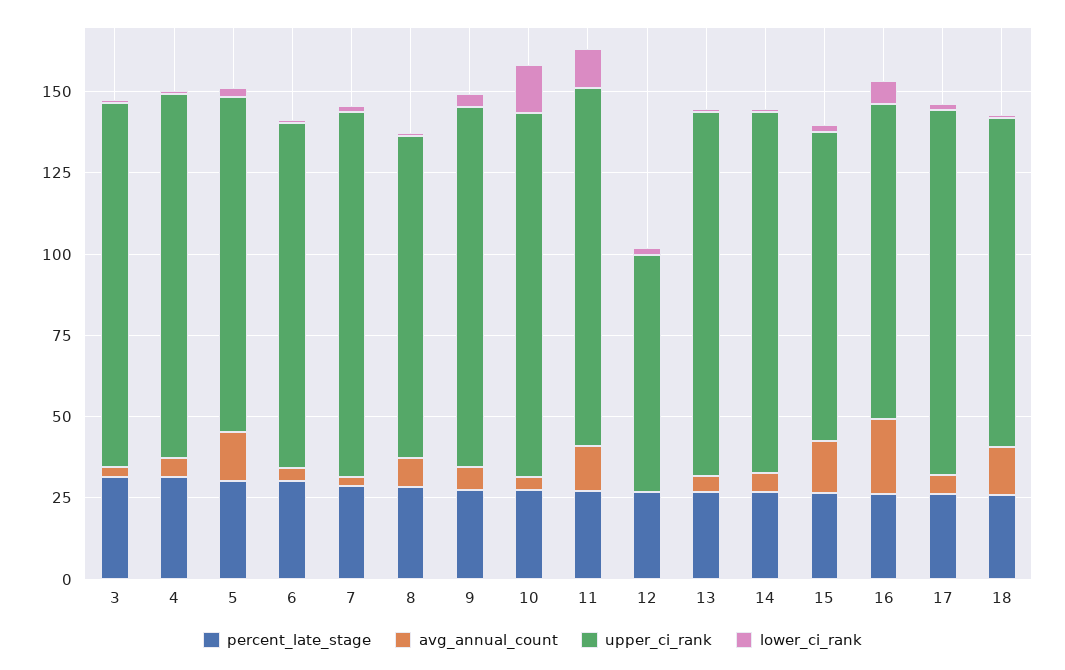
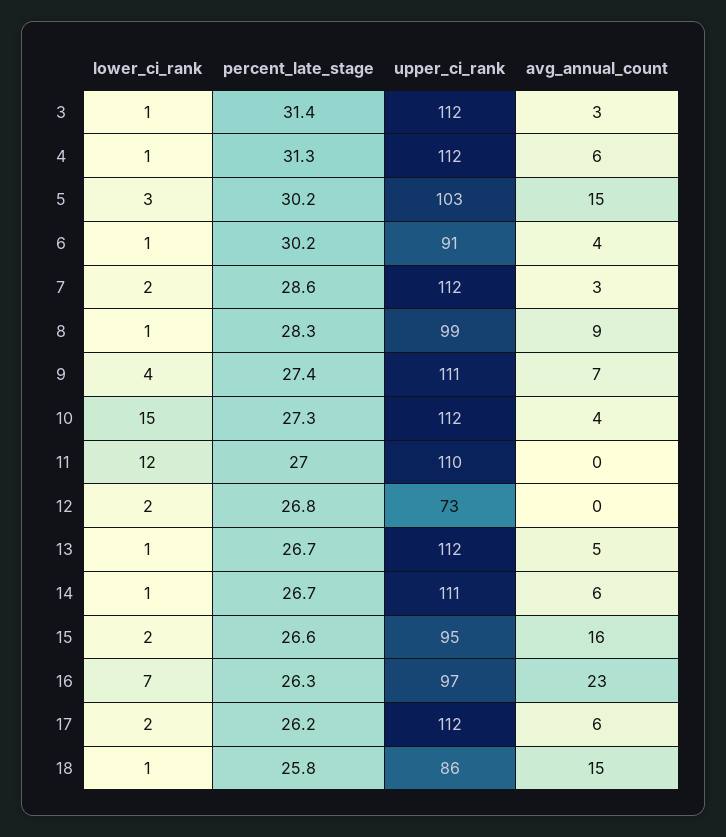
upper_ci_rank, 6: 105 -> 91
avg_annual_count, 11: 15 -> 0
upper_ci_rank, 18: 100 -> 86

